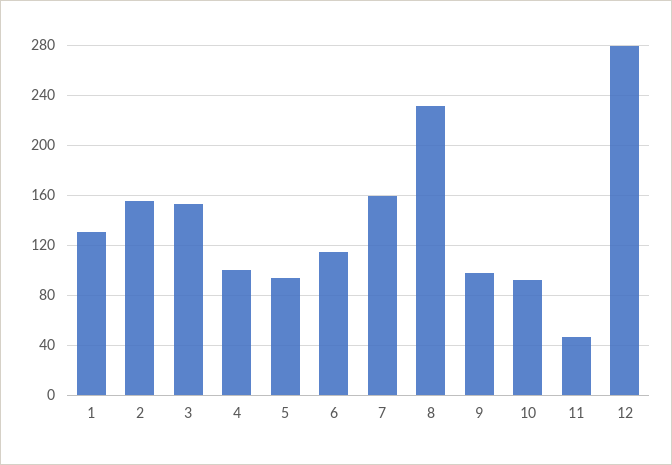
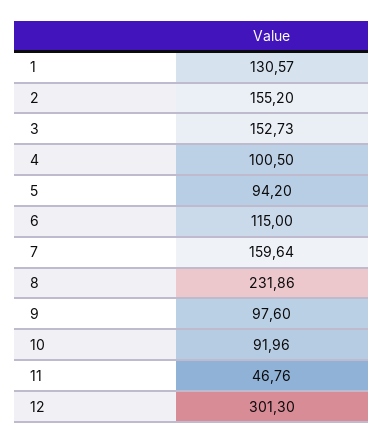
12: 280 -> 301.3

